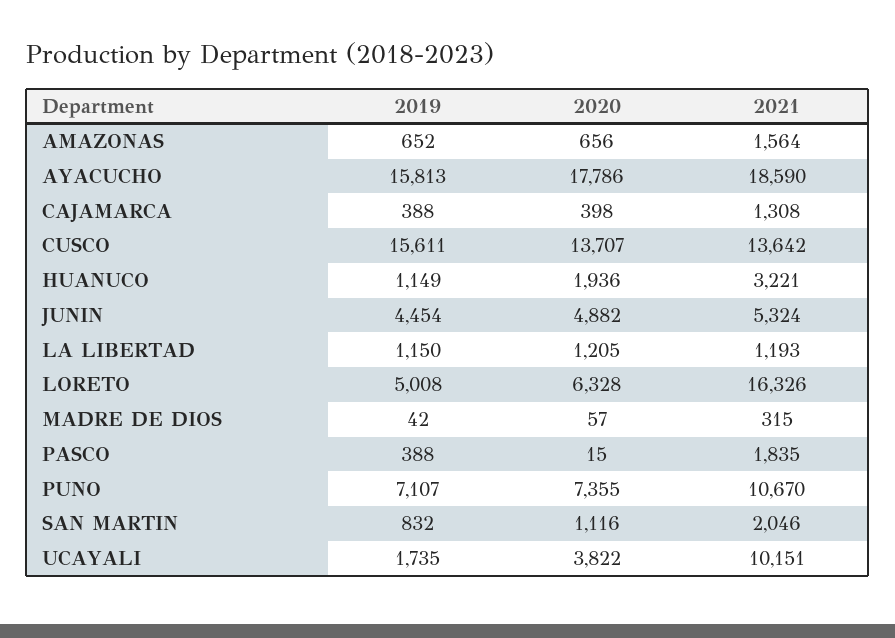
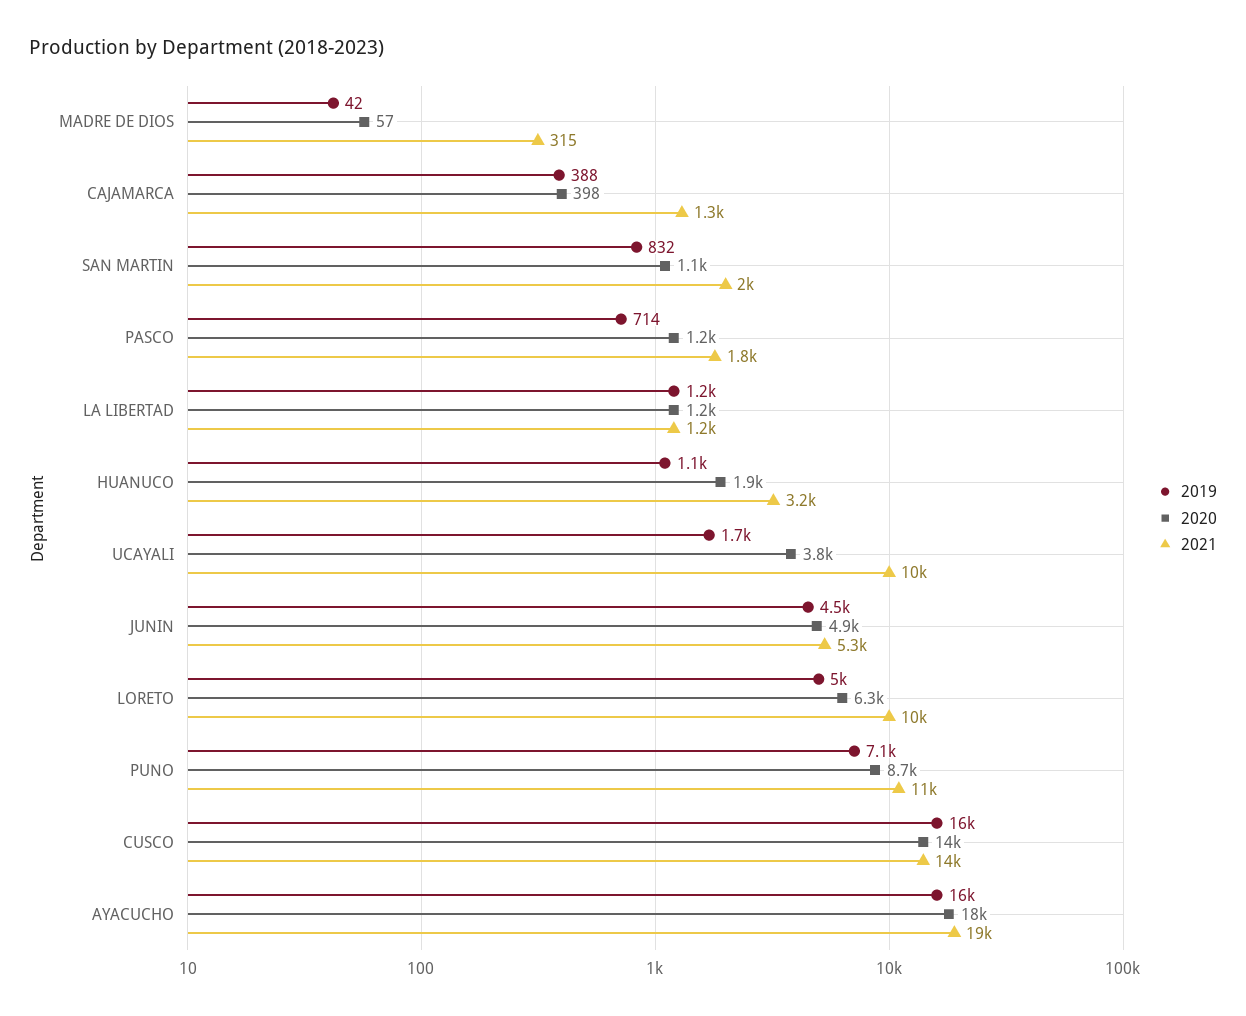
2019, AMAZONAS: 652 -> none
2020, AMAZONAS: 656 -> none
2021, AMAZONAS: 1564 -> none
2021, LORETO: 16326 -> 10000
2019, PASCO: 388 -> 714
2020, PASCO: 15 -> 1200
2020, PUNO: 7355 -> 8700

